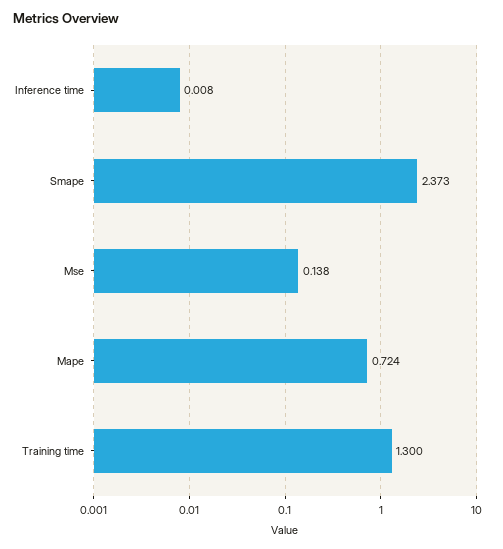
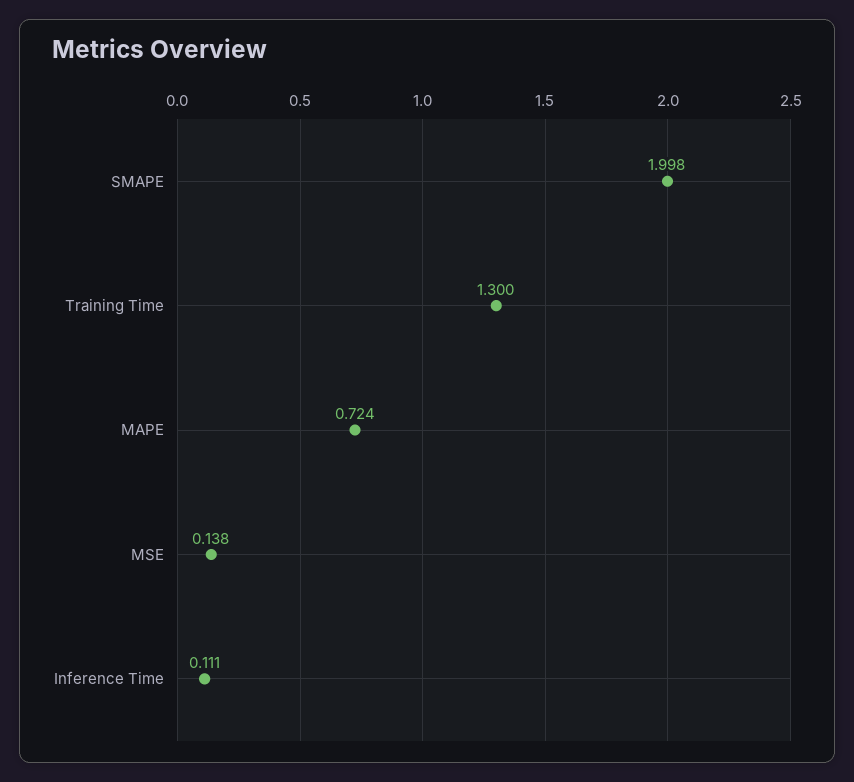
Inference time: 0.008 -> 0.111
Smape: 2.373 -> 1.998

